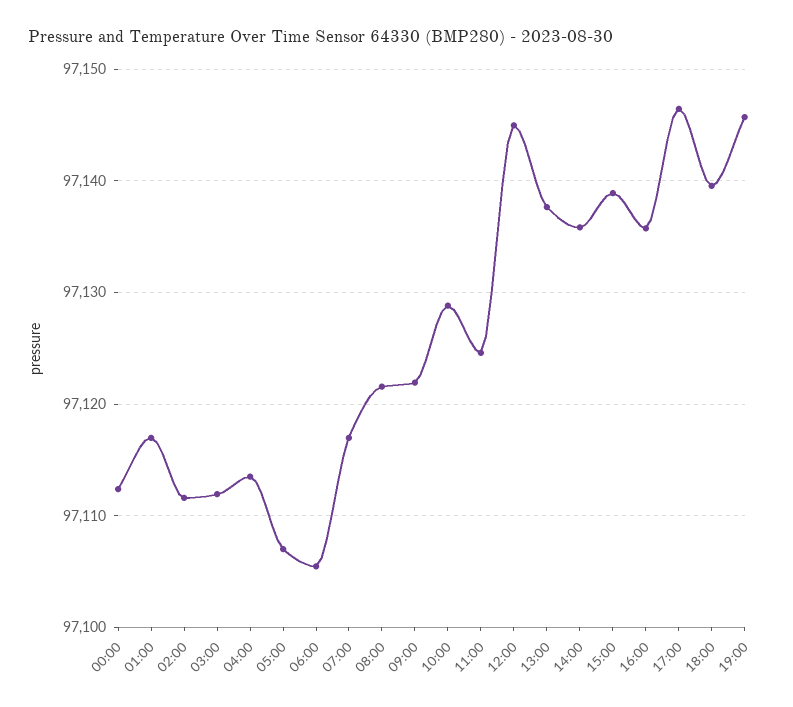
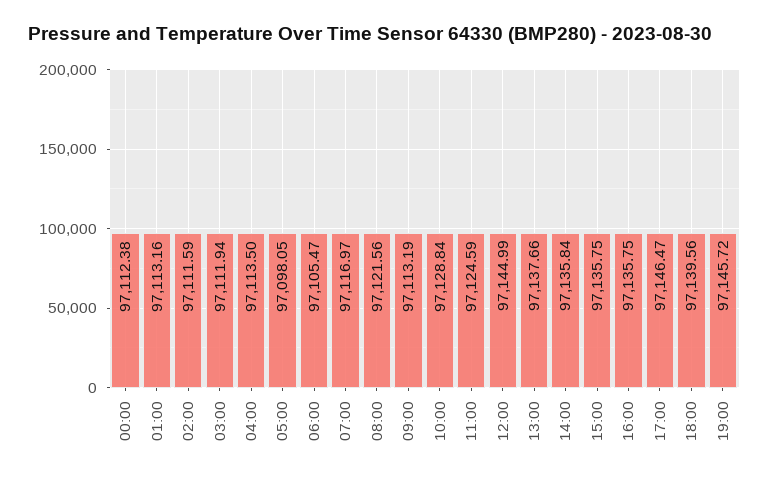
01:00: 97117 -> 97113.16
05:00: 97107 -> 97098.05
09:00: 97122 -> 97113.19
15:00: 97139 -> 97135.75

